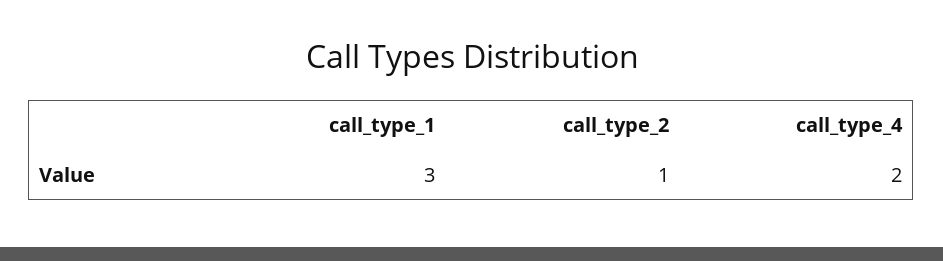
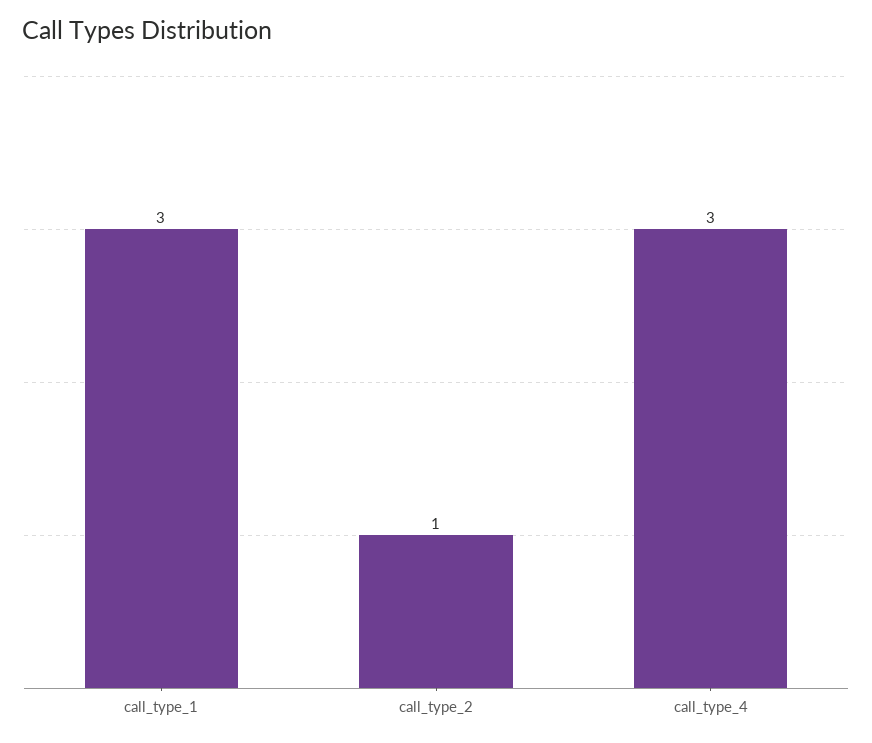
call_type_4: 2 -> 3

